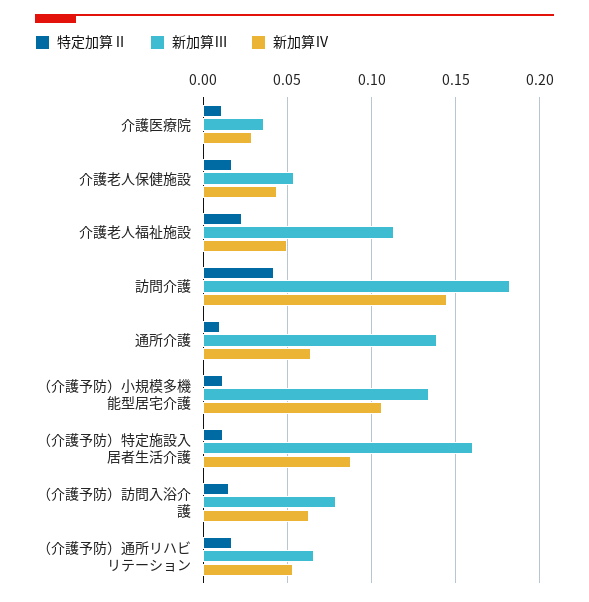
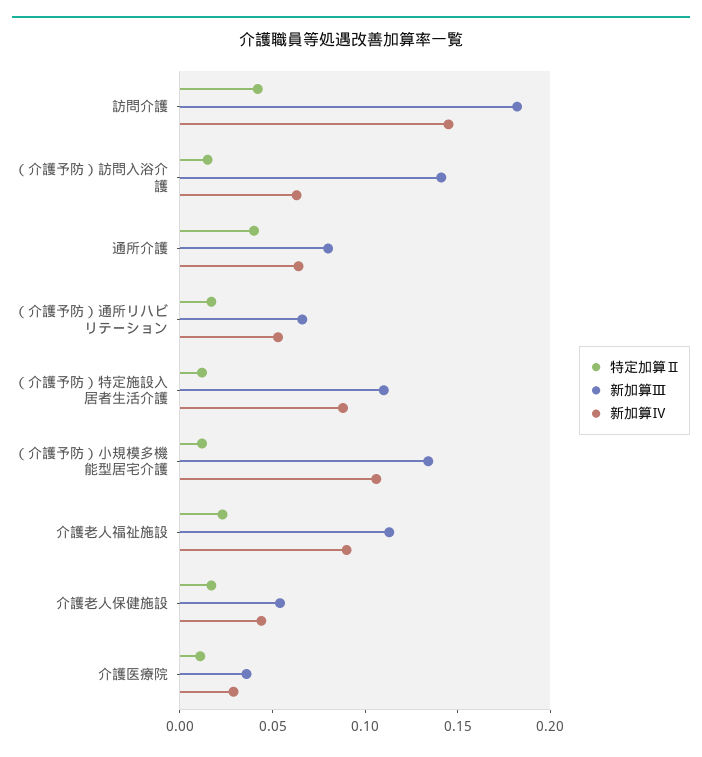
新加算Ⅳ, 介護老人福祉施設: 0.05 -> 0.09
特定加算Ⅱ, 通所介護: 0.01 -> 0.04
新加算Ⅲ, 通所介護: 0.14 -> 0.08
新加算Ⅲ, （介護予防）特定施設入居者生活介護: 0.16 -> 0.11
新加算Ⅲ, （介護予防）訪問入浴介護: 0.08 -> 0.14

